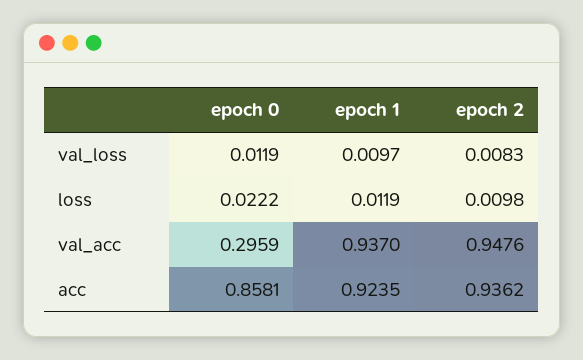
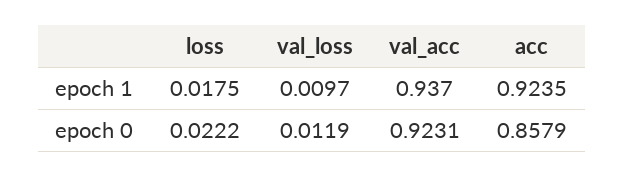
epoch 2, val_loss: 0.0083 -> none
epoch 1, loss: 0.0119 -> 0.0175
epoch 2, loss: 0.0098 -> none
epoch 0, val_acc: 0.2959 -> 0.9231
epoch 2, val_acc: 0.9476 -> none
epoch 0, acc: 0.8581 -> 0.8579
epoch 2, acc: 0.9362 -> none

